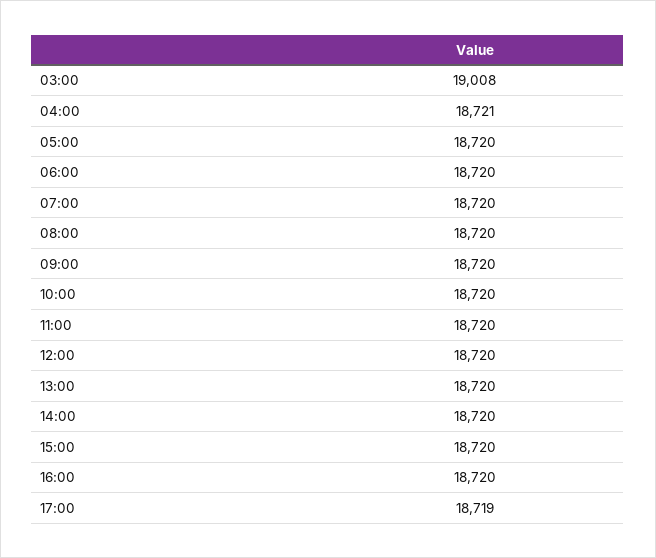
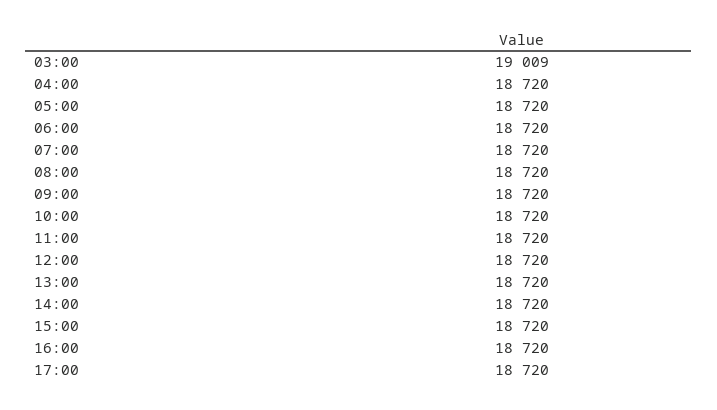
03:00: 19008 -> 19009
04:00: 18721 -> 18720
17:00: 18719 -> 18720

